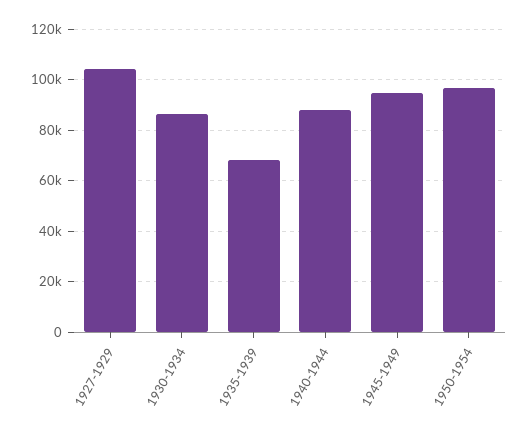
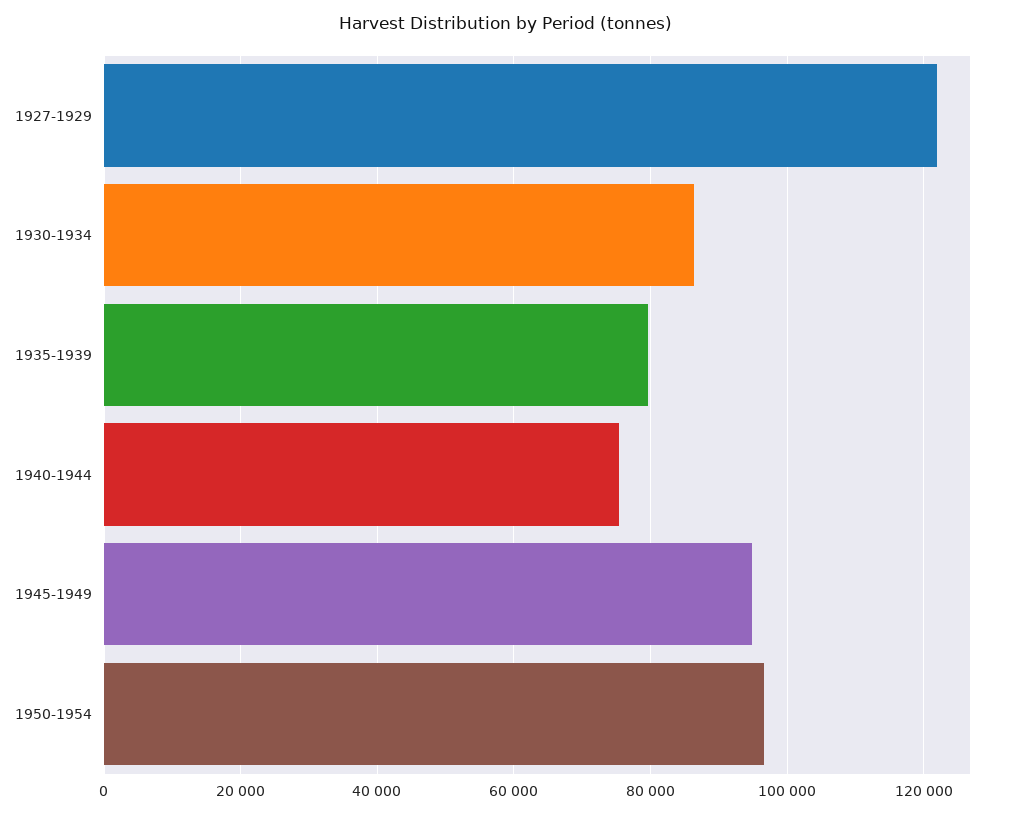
1927-1929: 105000 -> 122000
1935-1939: 67500 -> 80000
1940-1944: 87500 -> 76000

